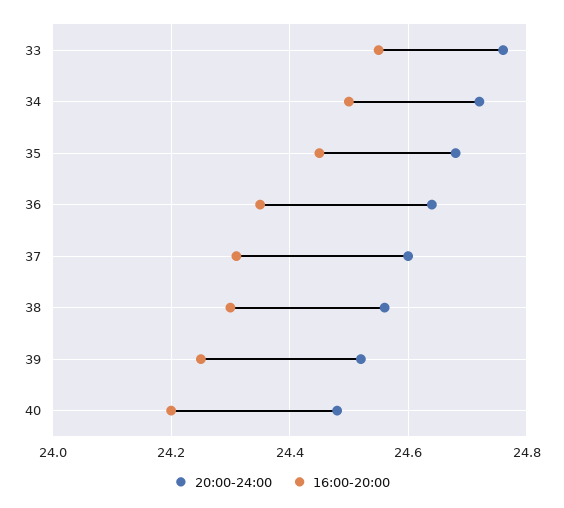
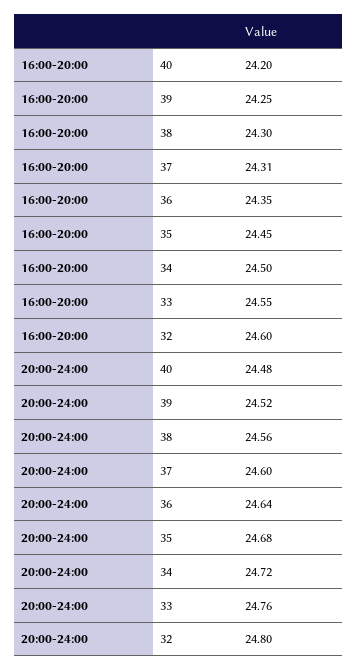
16:00-20:00, 32: none -> 24.6
20:00-24:00, 32: none -> 24.8

